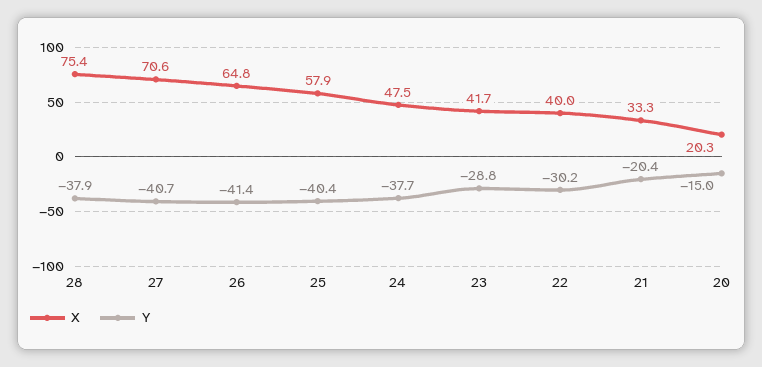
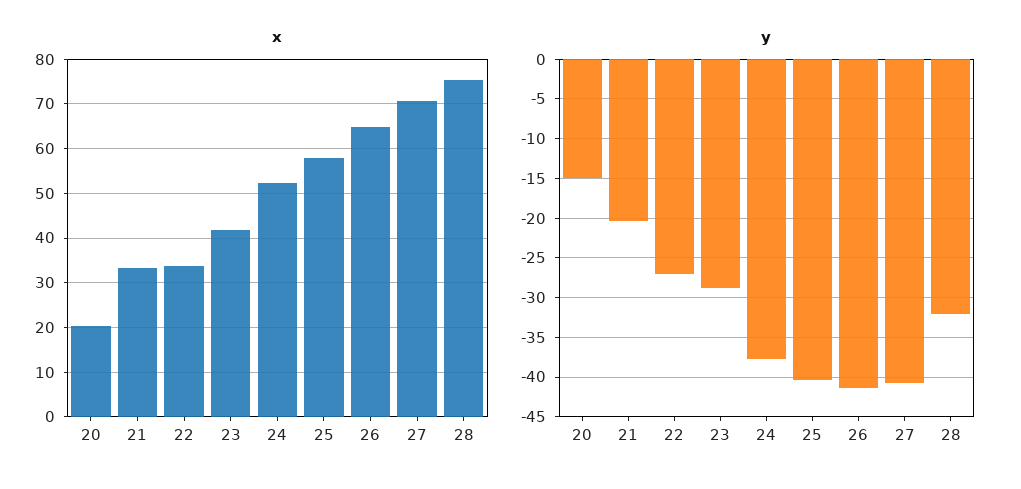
Y, 28: -37.9 -> -32
X, 24: 47.5 -> 52
X, 22: 40 -> 34
Y, 22: -30.2 -> -27

